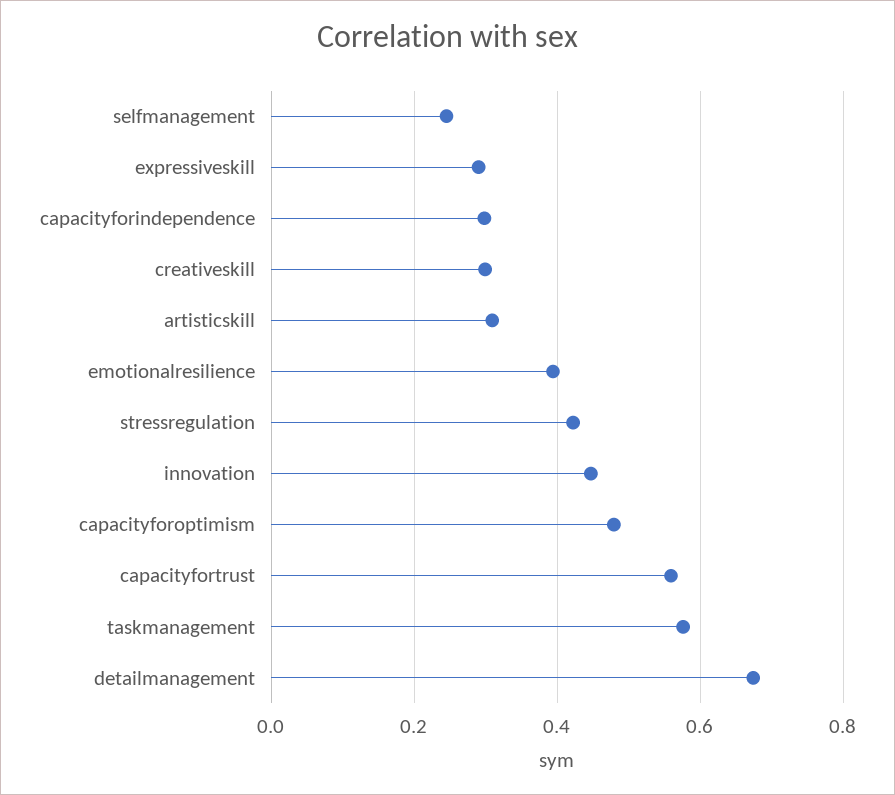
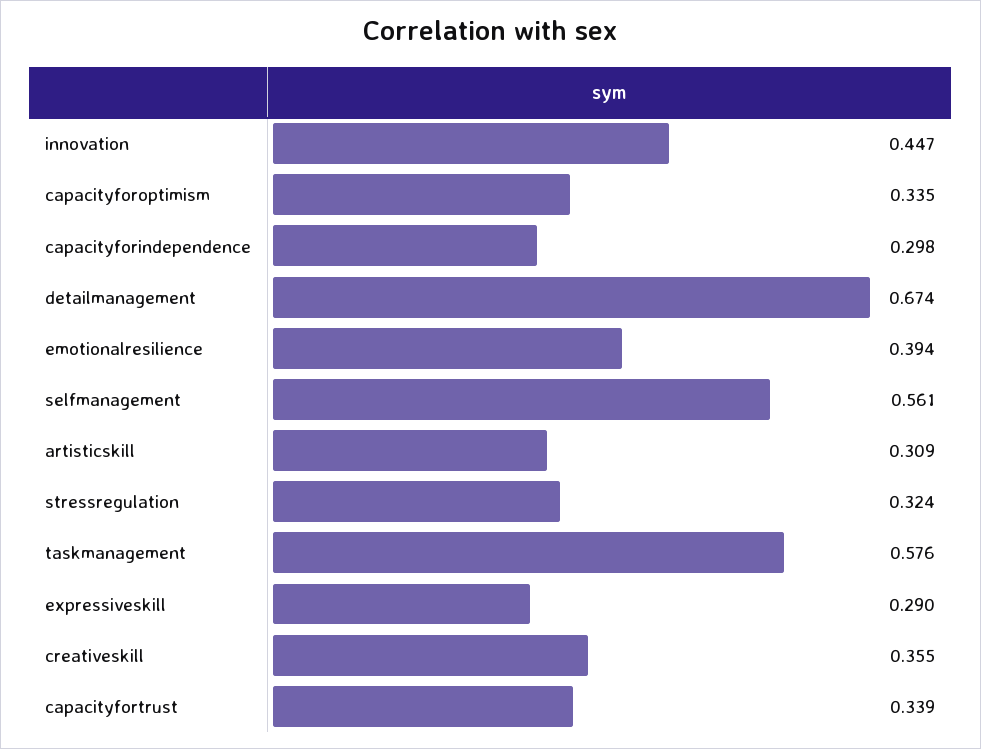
selfmanagement: 0.24 -> 0.561
creativeskill: 0.3 -> 0.355
stressregulation: 0.42 -> 0.324
capacityforoptimism: 0.48 -> 0.335
capacityfortrust: 0.56 -> 0.339

